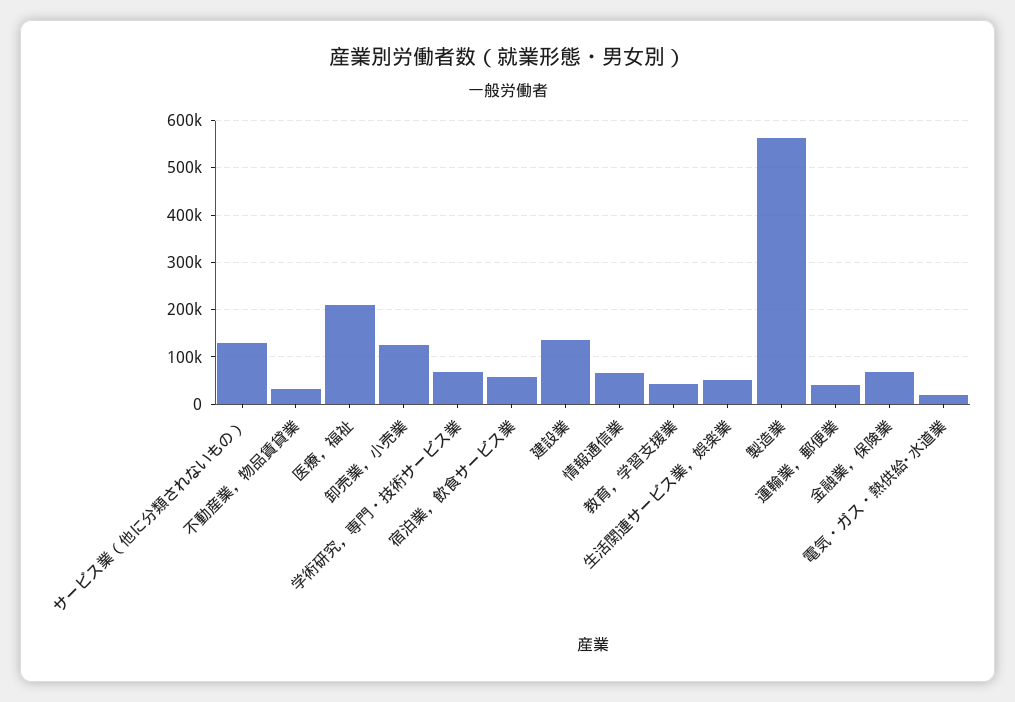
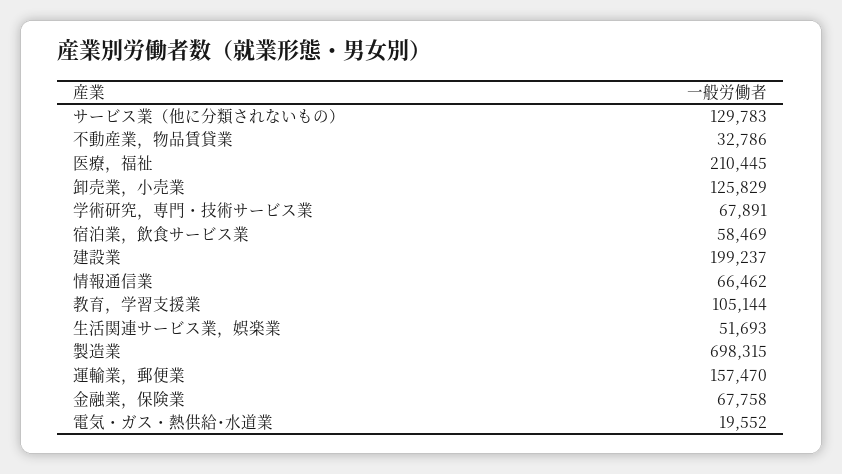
建設業: 140000 -> 199237
教育，学習支援業: 40000 -> 105144
製造業: 560000 -> 698315
運輸業，郵便業: 40000 -> 157470

